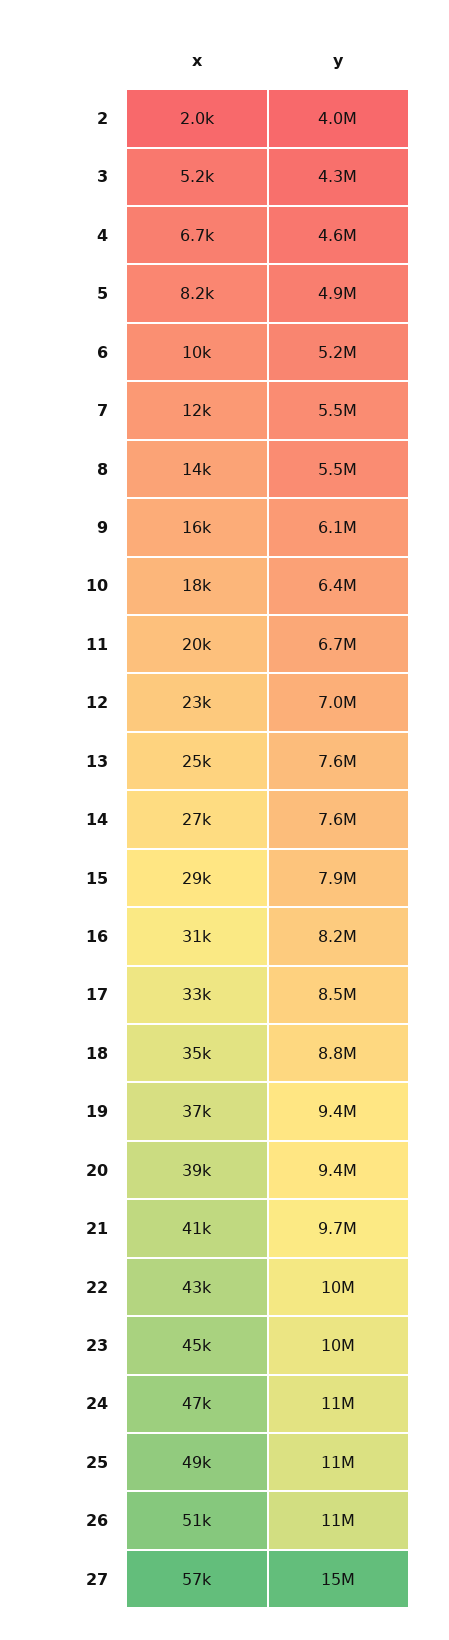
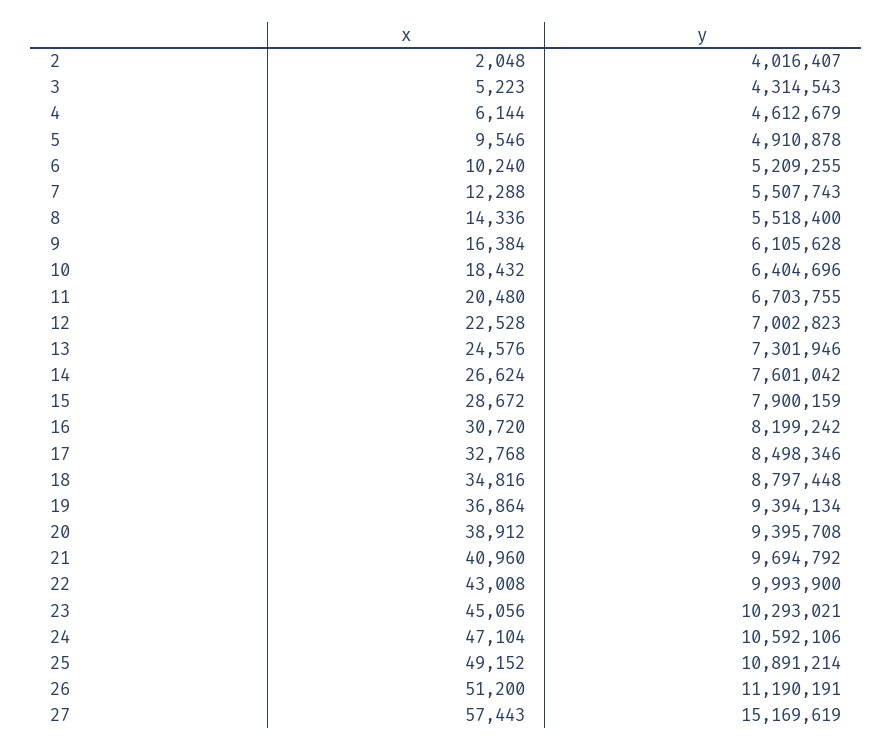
x, 4: 6700 -> 6144
x, 5: 8200 -> 9546
y, 13: 7600000 -> 7301946

